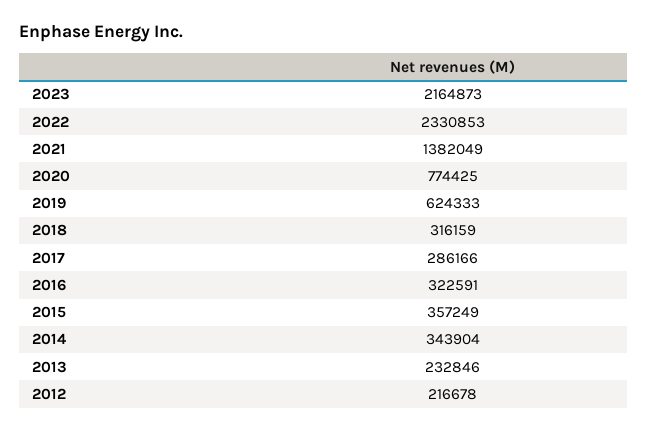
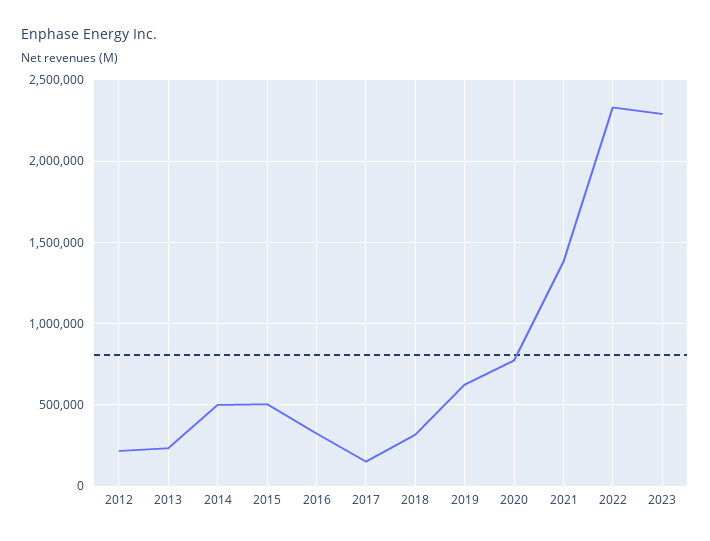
2023: 2164873 -> 2300000
2017: 286166 -> 150000
2015: 357249 -> 500000
2014: 343904 -> 500000

